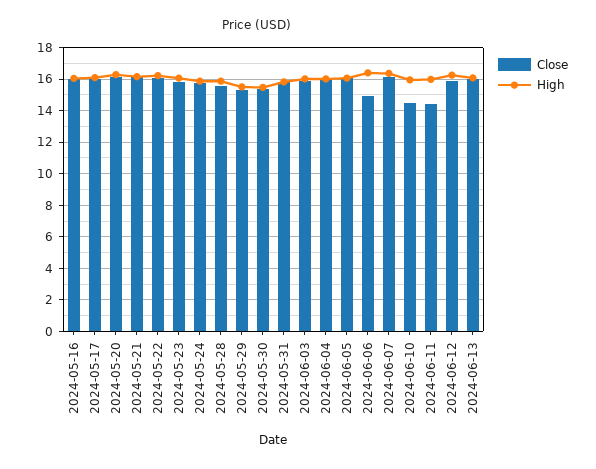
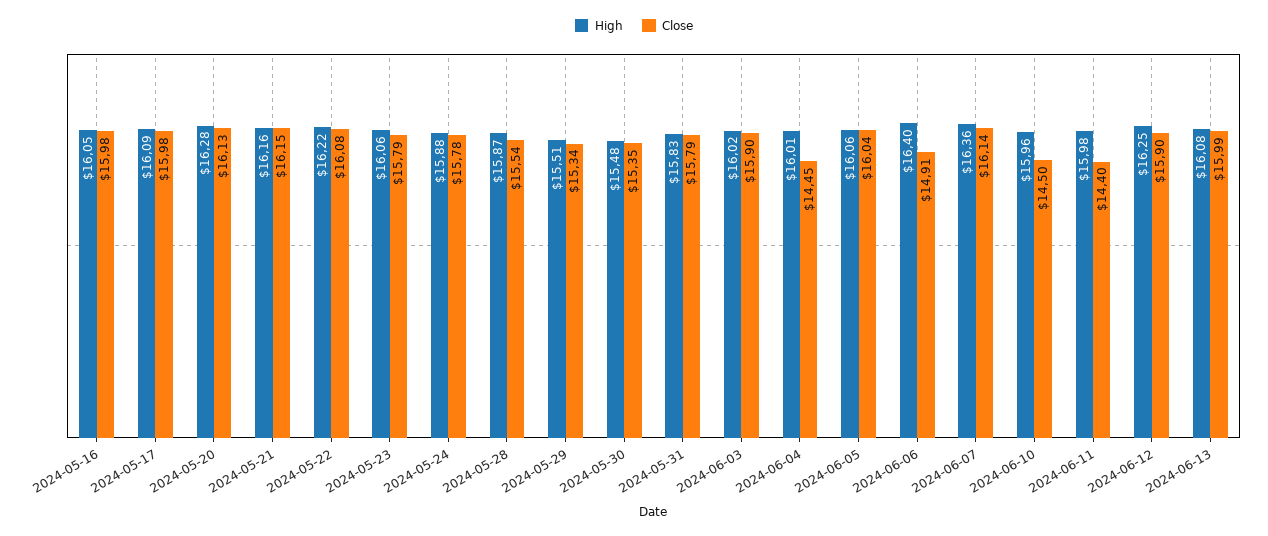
Close, 2024-06-04: 16 -> 14.45

